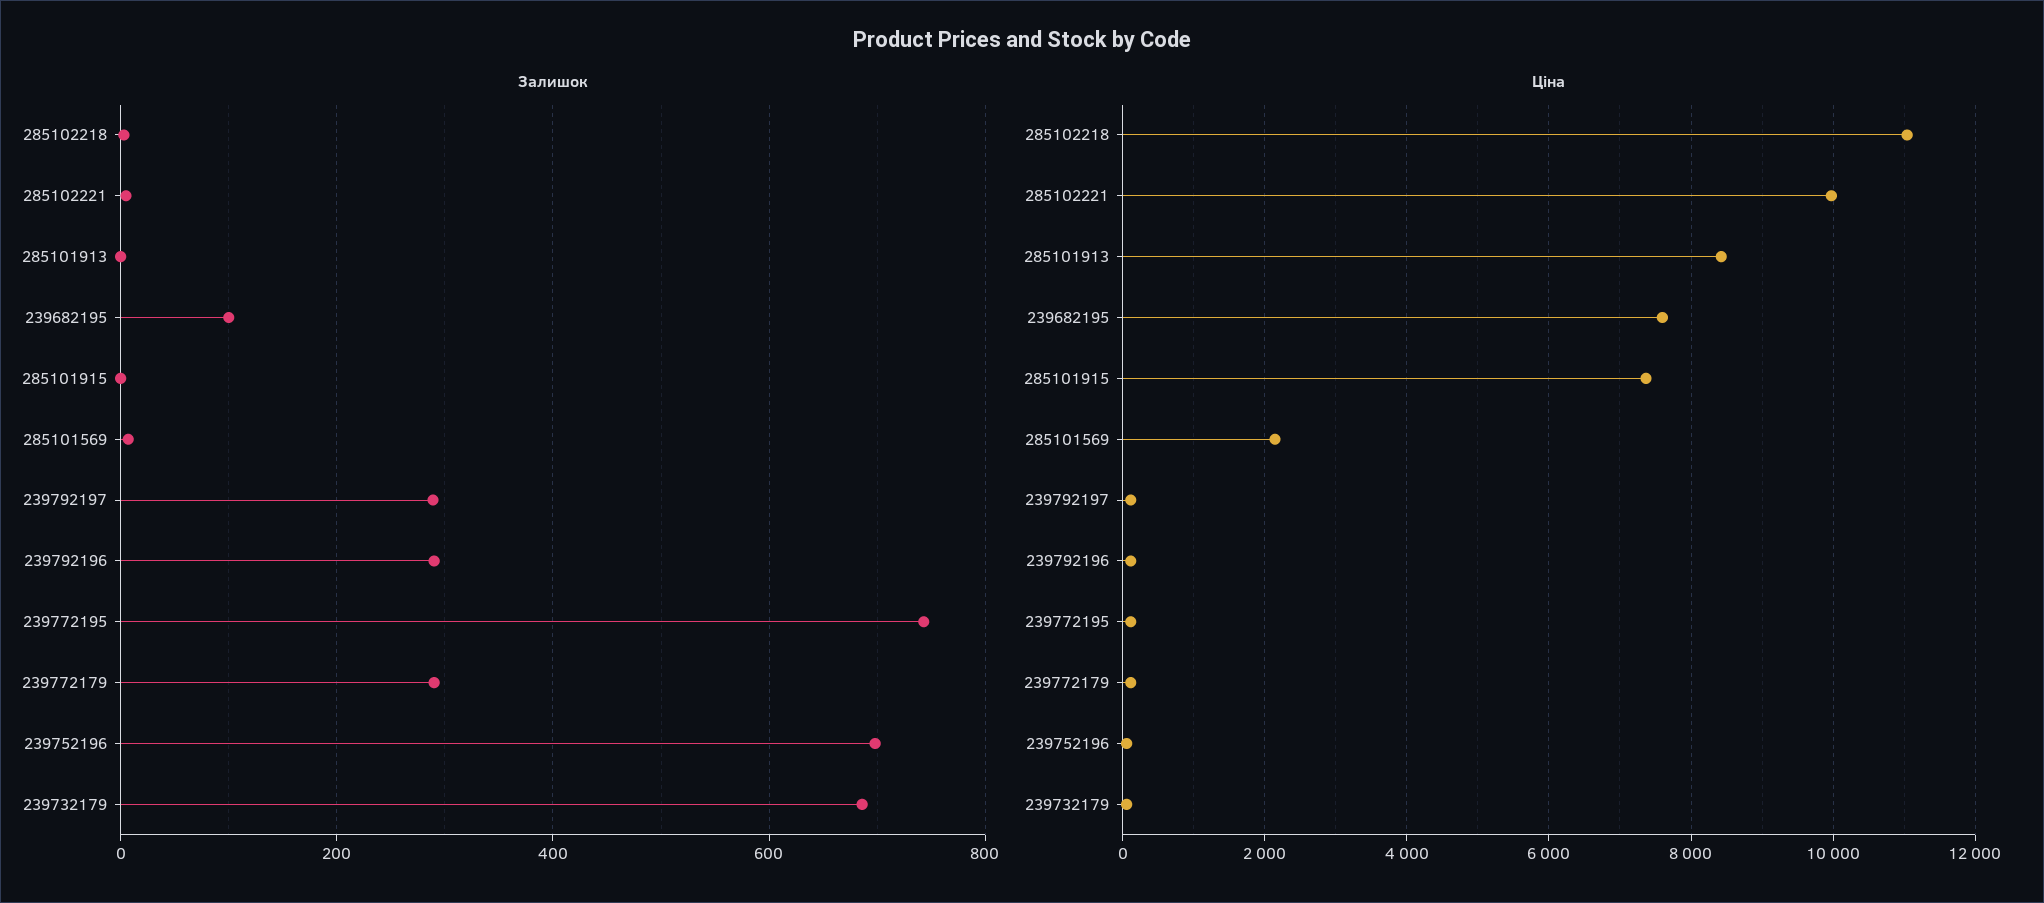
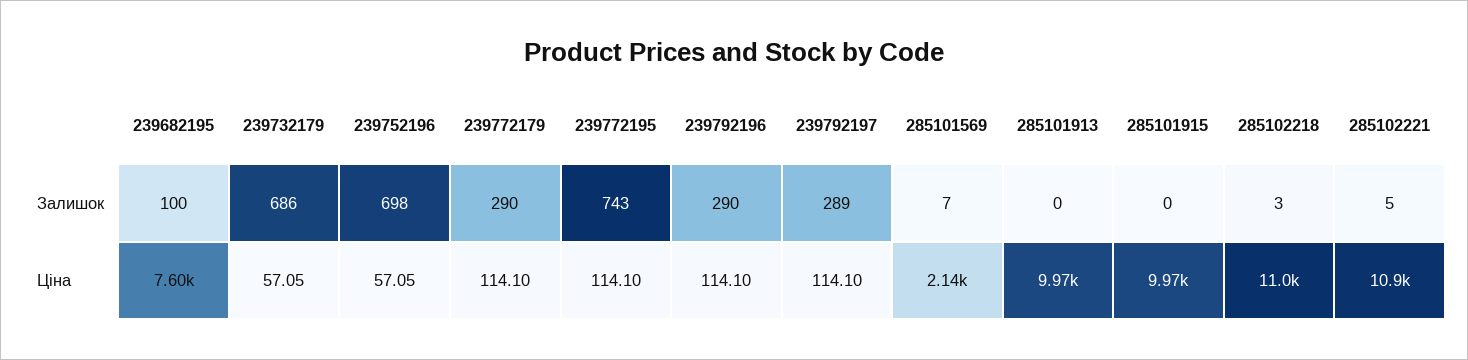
Ціна, 285102221: 10000 -> 10900
Ціна, 285101913: 8400 -> 9970
Ціна, 285101915: 7400 -> 9970

